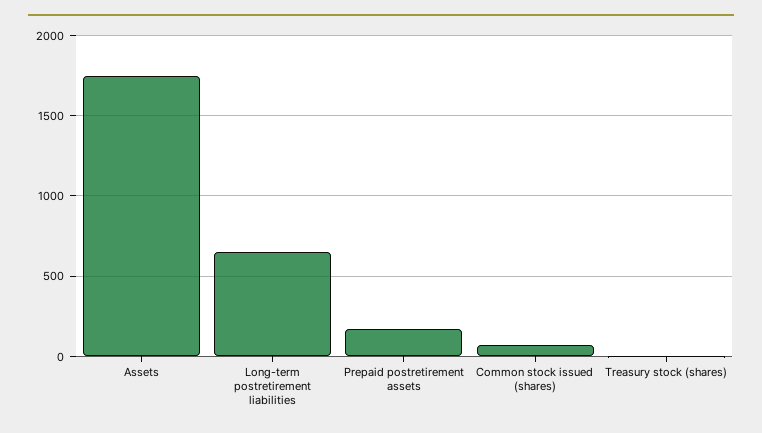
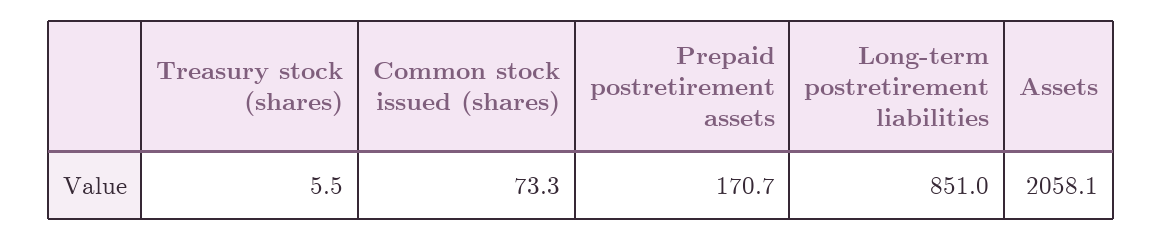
Assets: 1750 -> 2058.1
Long-term postretirement liabilities: 650 -> 851

